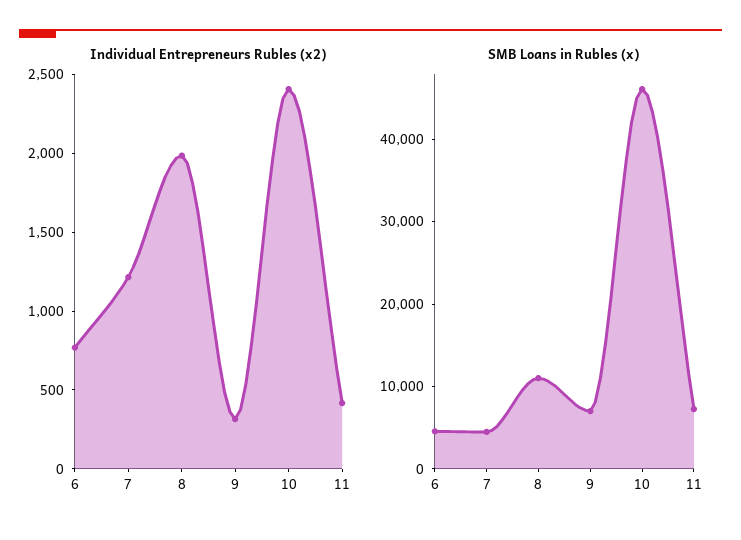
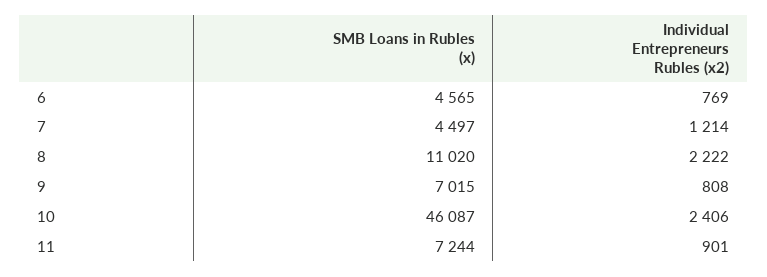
Individual Entrepreneurs Rubles (x2), 8: 2000 -> 2222
Individual Entrepreneurs Rubles (x2), 9: 300 -> 808
Individual Entrepreneurs Rubles (x2), 11: 400 -> 901

